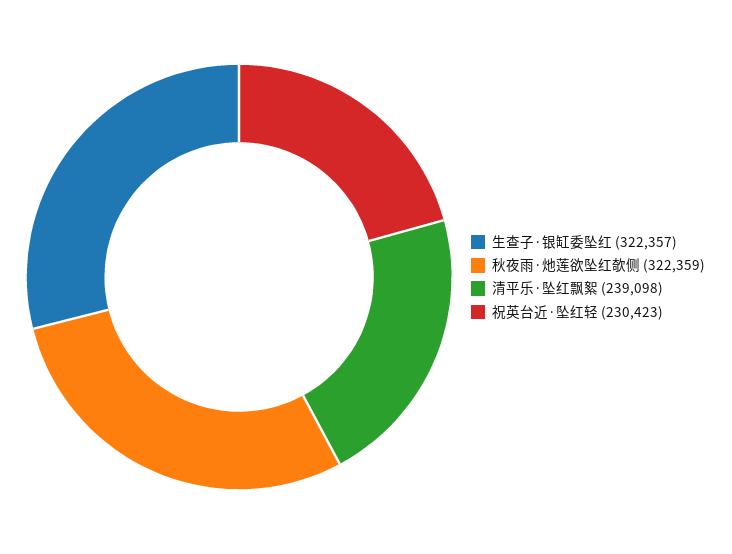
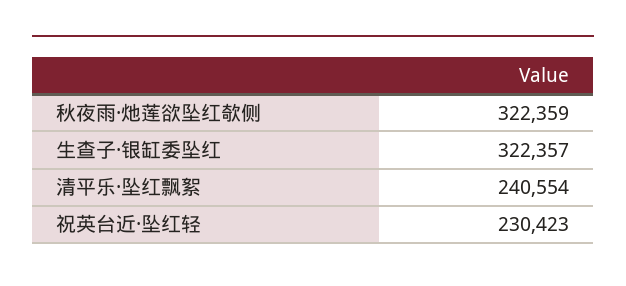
清平乐·坠红飘絮: 239098 -> 240554

